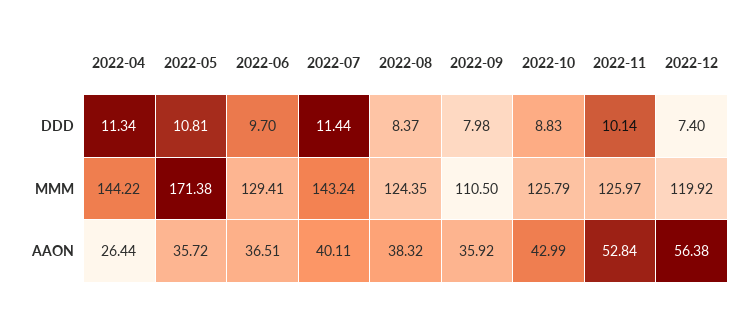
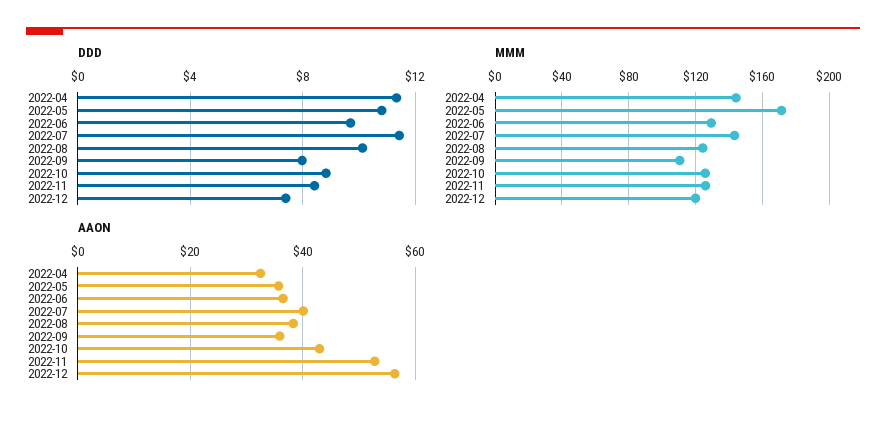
DDD, 2022-08: 8.37 -> 10
DDD, 2022-11: 10.14 -> 8.5
AAON, 2022-04: 26.44 -> 32

